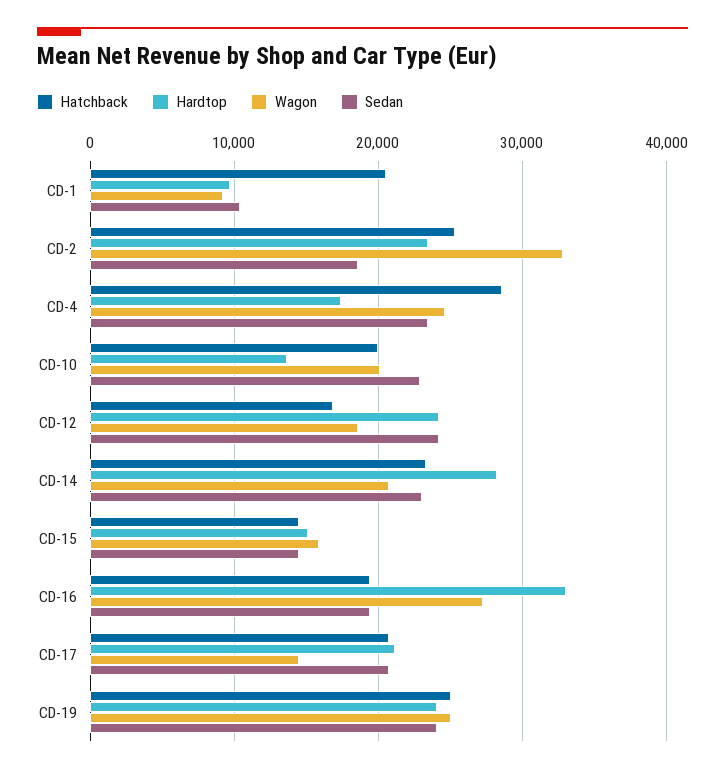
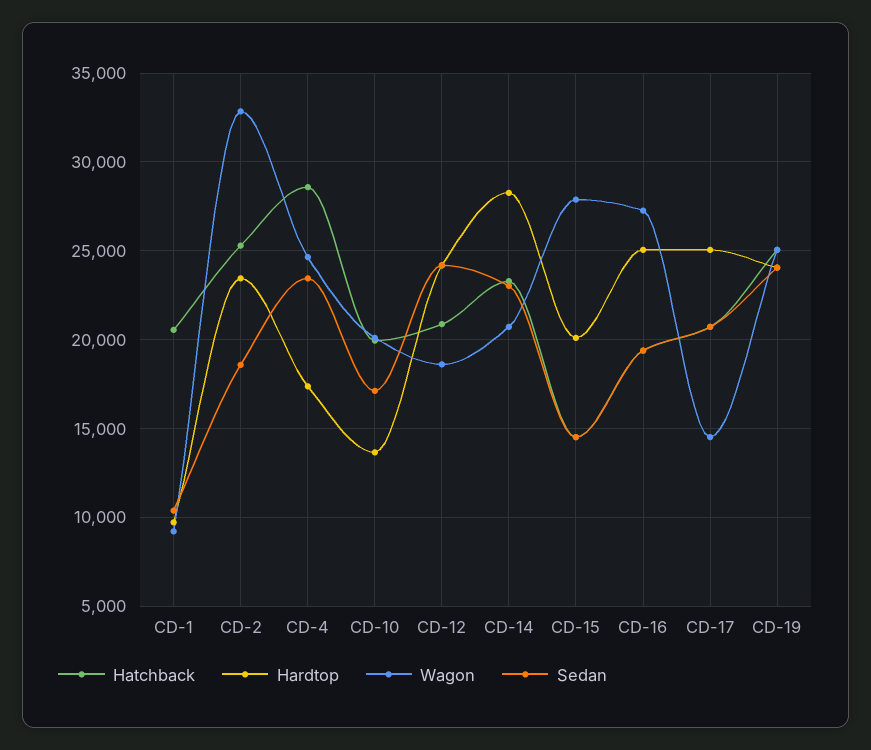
Sedan, CD-10: 23000 -> 17000
Hatchback, CD-12: 17000 -> 21000
Hardtop, CD-15: 15000 -> 20000
Wagon, CD-15: 16000 -> 28000
Hardtop, CD-16: 33000 -> 25000
Hardtop, CD-17: 21000 -> 25000

